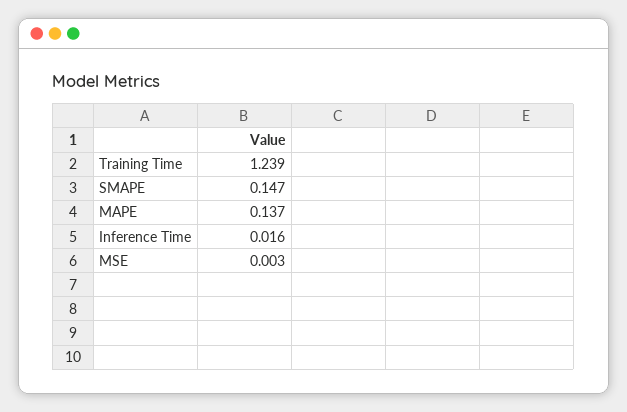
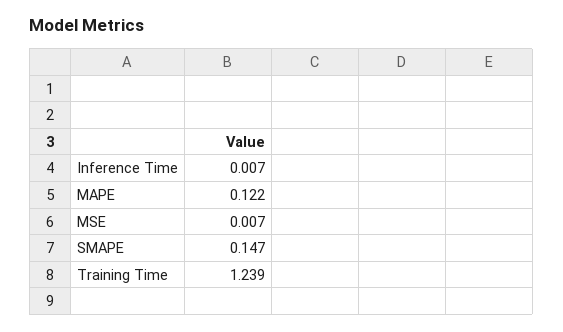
MAPE: 0.137 -> 0.122
Inference Time: 0.016 -> 0.007
MSE: 0.003 -> 0.007

